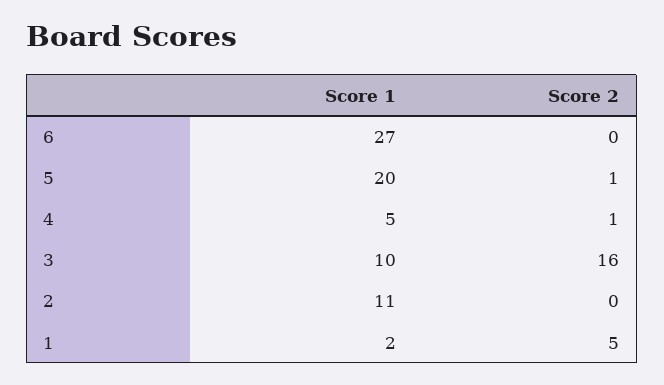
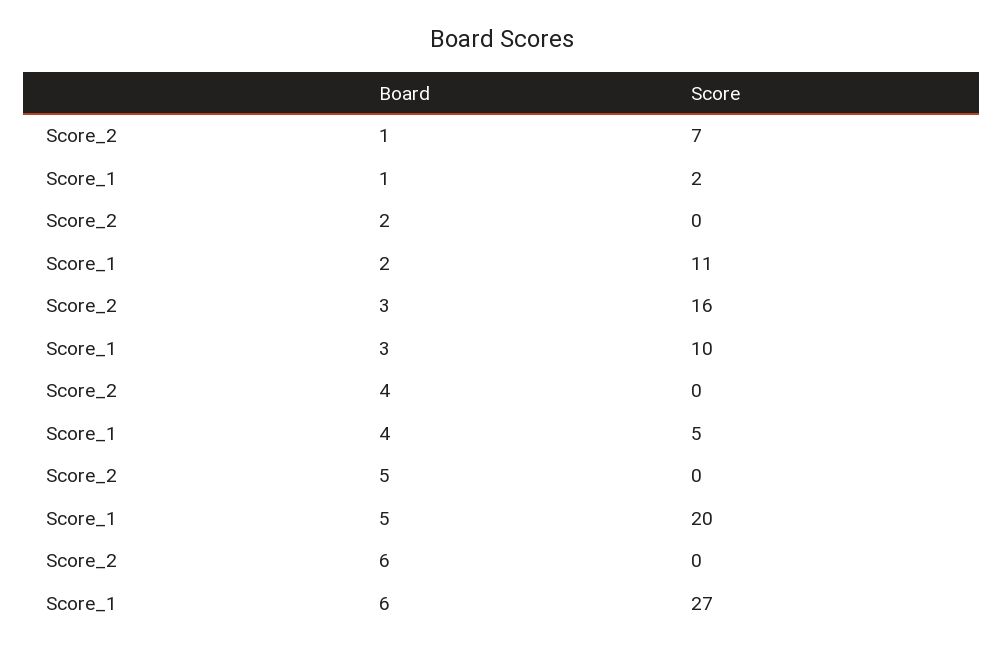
Score 2, 5: 1 -> 0
Score 2, 4: 1 -> 0
Score 2, 1: 5 -> 7

